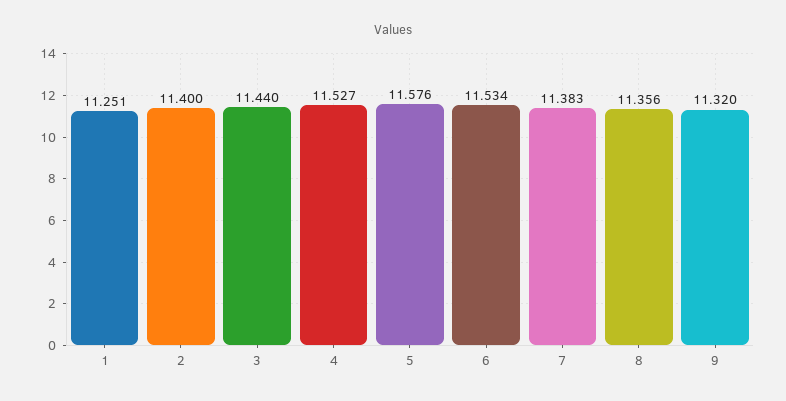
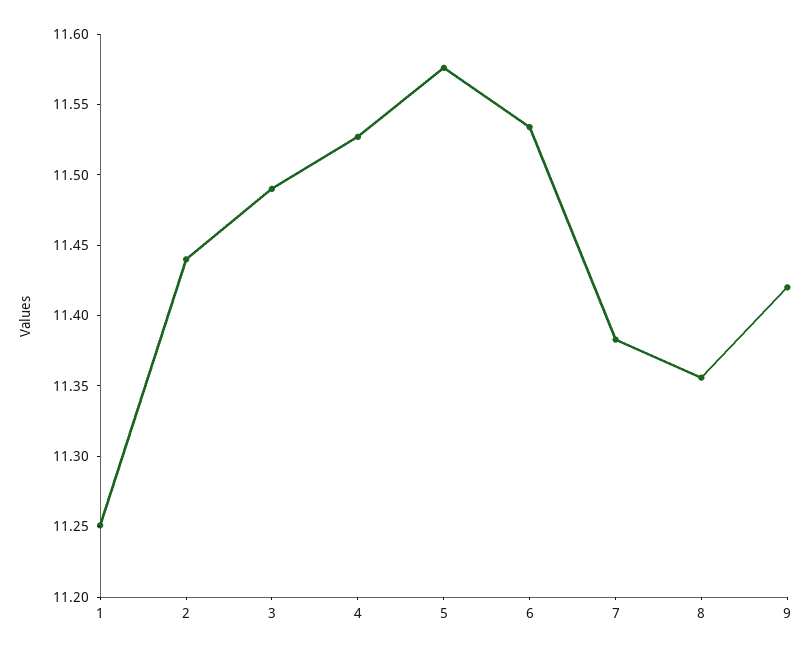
2: 11.4 -> 11.44
3: 11.44 -> 11.49
9: 11.32 -> 11.42

